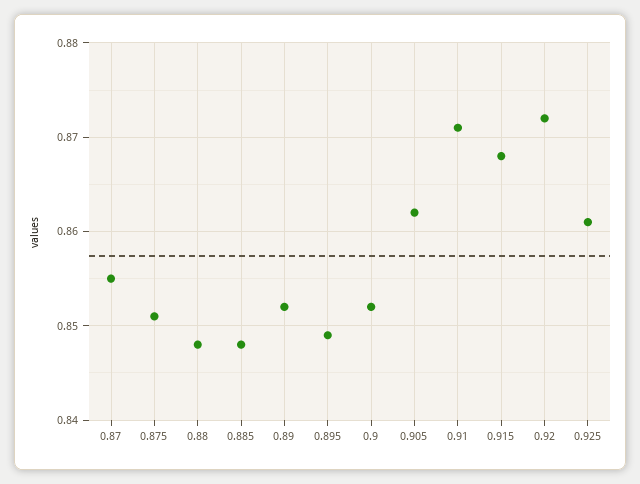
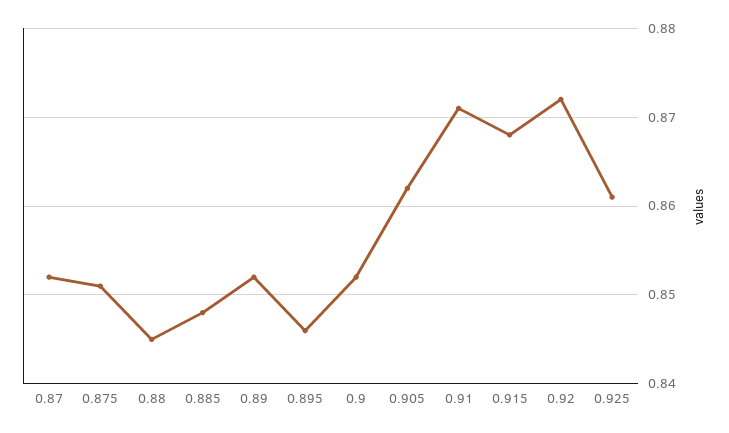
0.87: 0.855 -> 0.852
0.88: 0.848 -> 0.845
0.895: 0.849 -> 0.846

